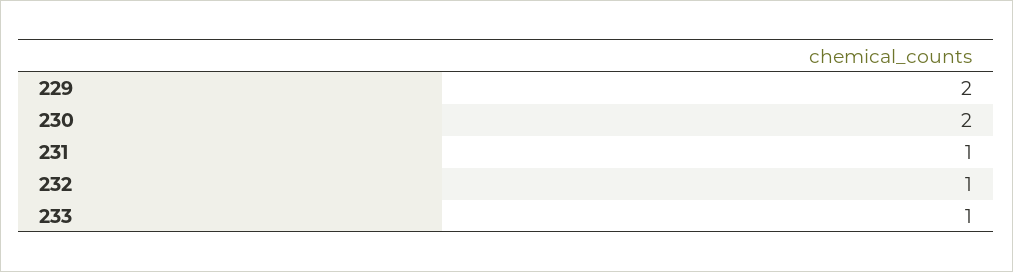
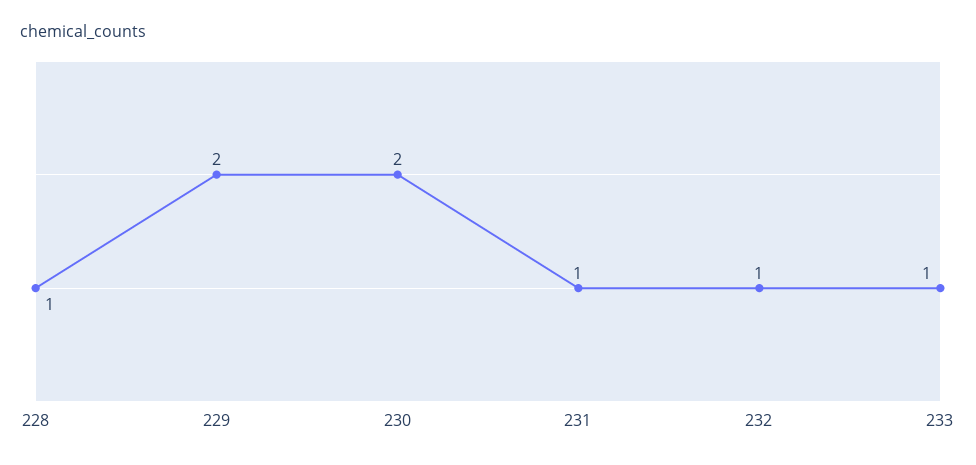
228: none -> 1

